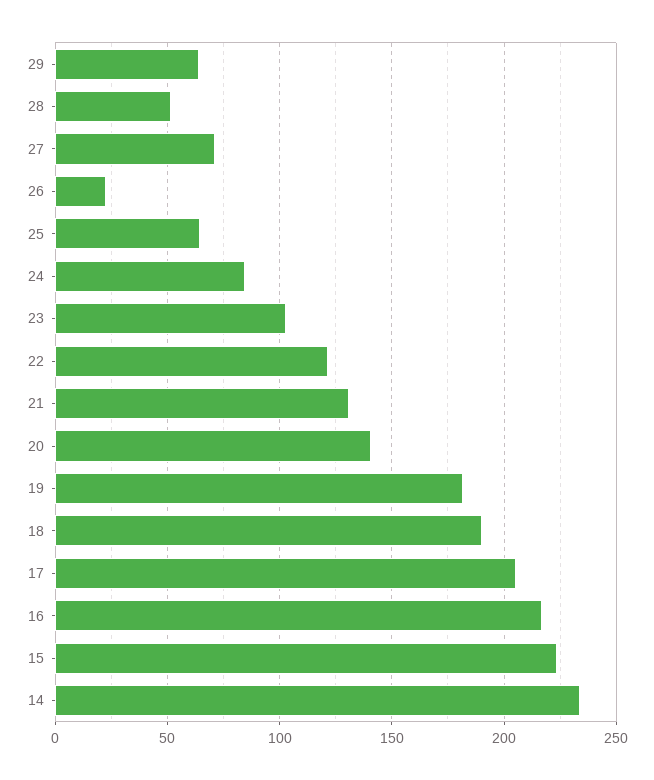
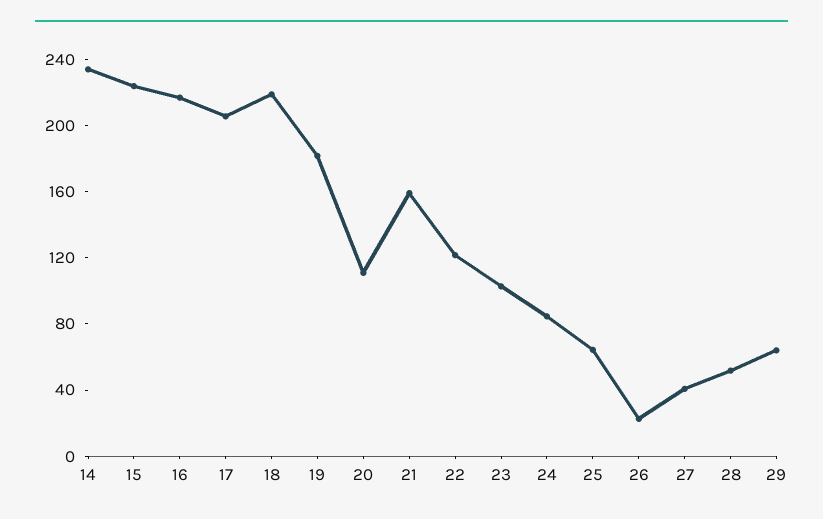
27: 70 -> 40
21: 130 -> 160
20: 140 -> 110
18: 190 -> 220

